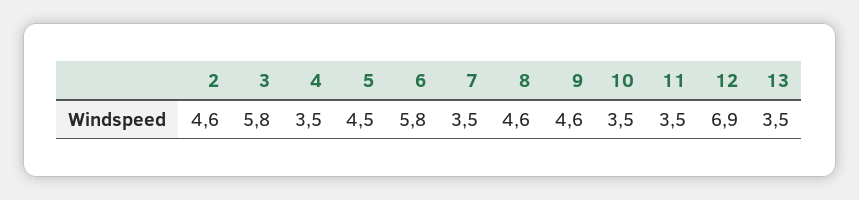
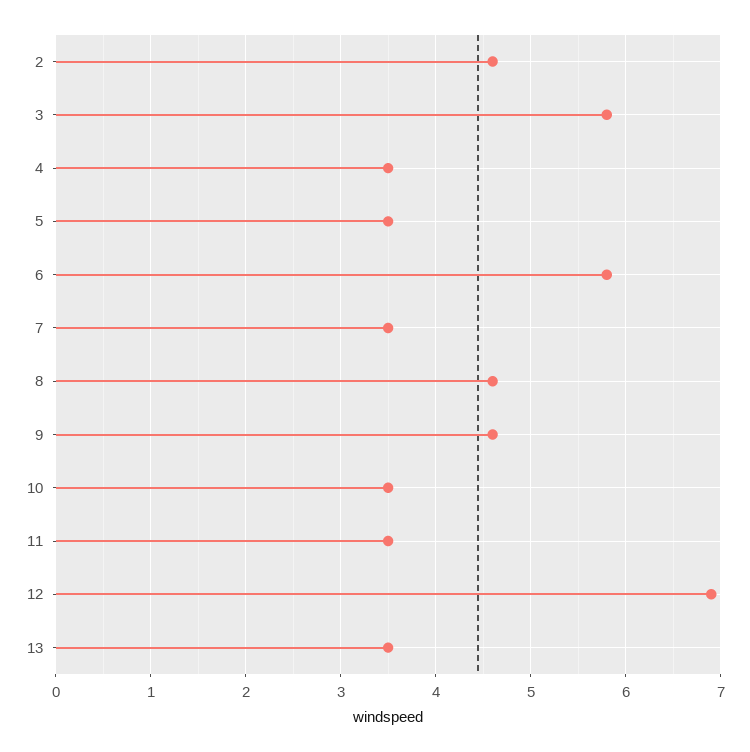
5: 4.5 -> 3.5

